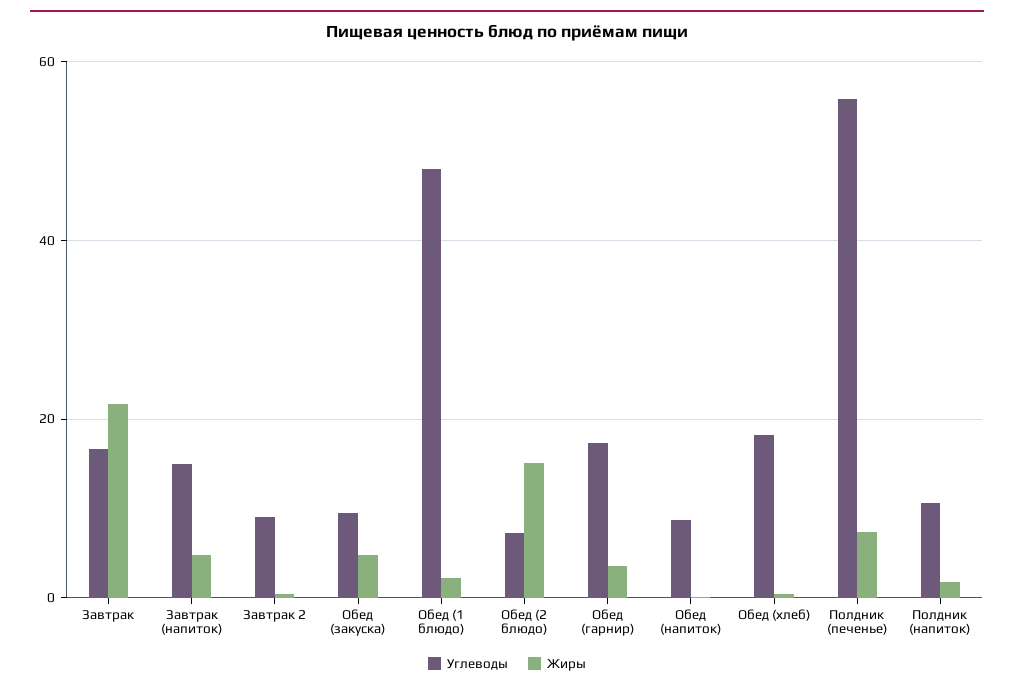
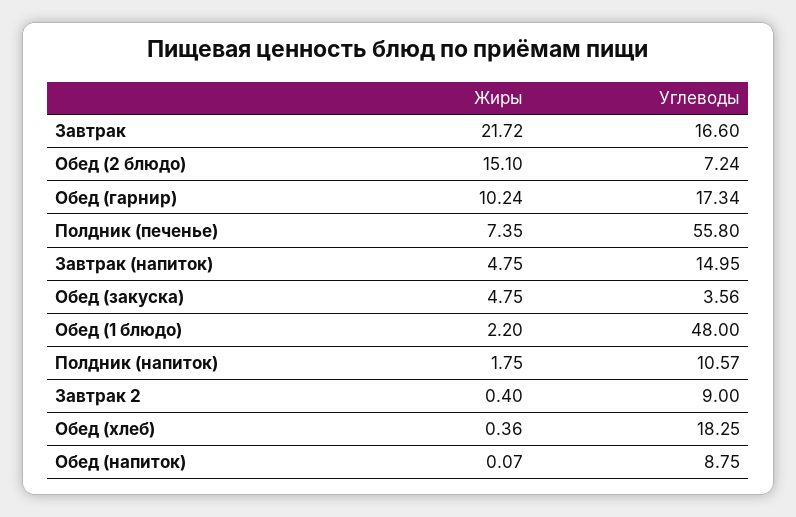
Углеводы, Обед (закуска): 10 -> 3.56
Жиры, Обед (гарнир): 4 -> 10.24

